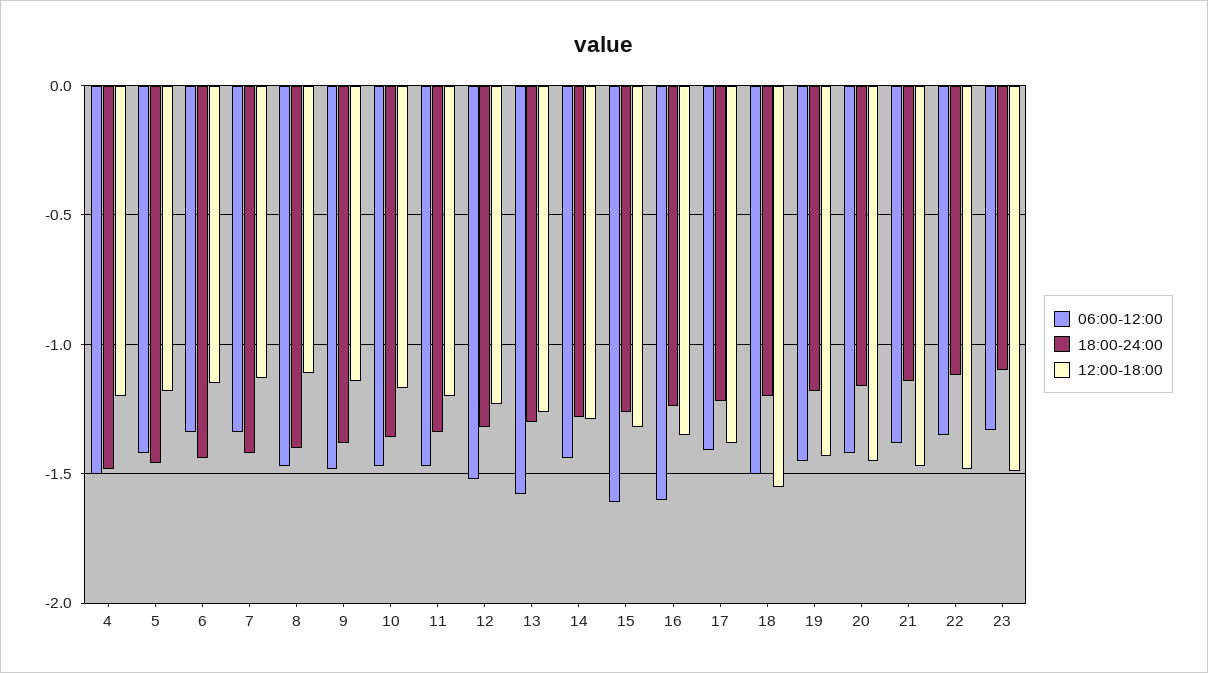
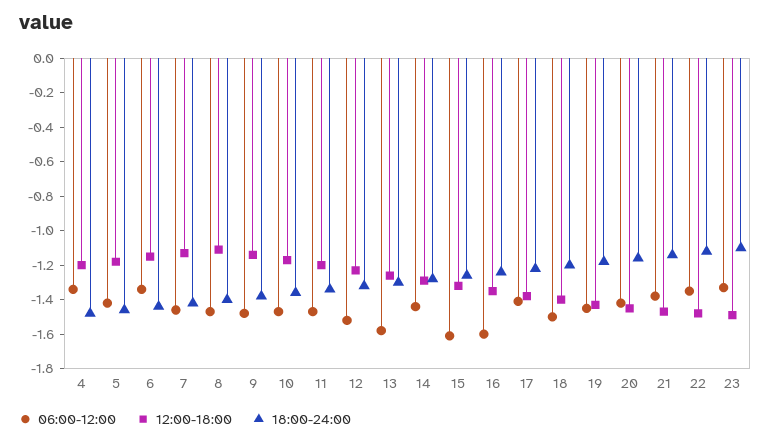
06:00-12:00, 4: -1.5 -> -1.35
06:00-12:00, 7: -1.35 -> -1.45
12:00-18:00, 18: -1.55 -> -1.4

